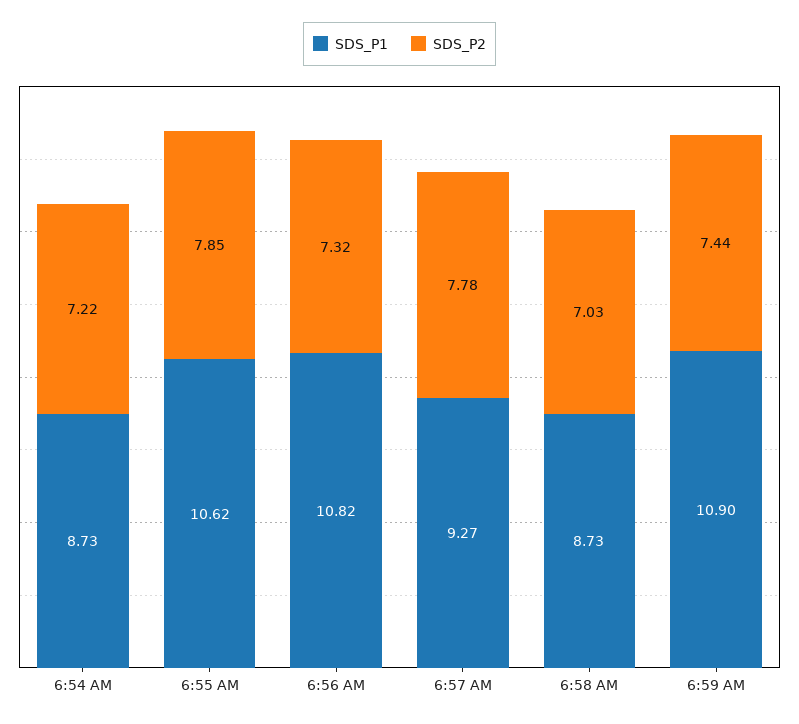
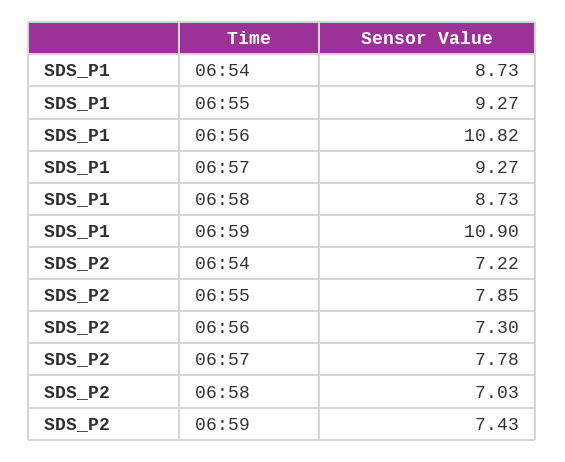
SDS_P1, 6:55 AM: 10.62 -> 9.27
SDS_P2, 6:56 AM: 7.32 -> 7.3
SDS_P2, 6:59 AM: 7.44 -> 7.43

